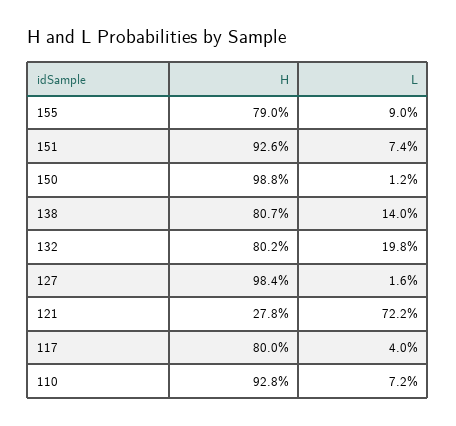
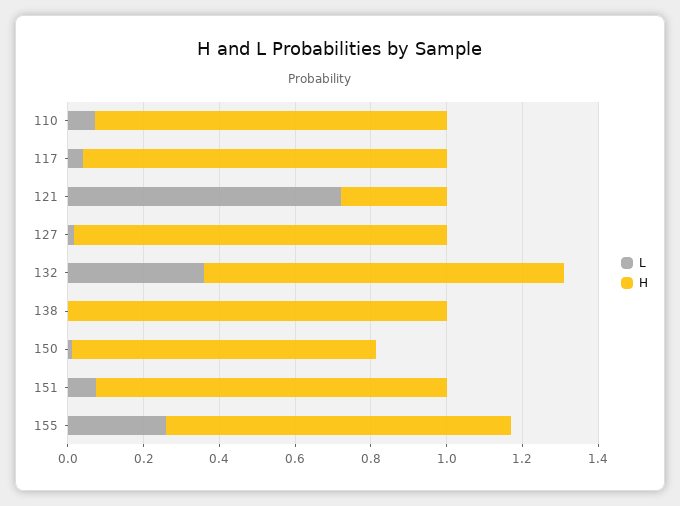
H, 155: 0.79 -> 0.9
L, 155: 0.09 -> 0.25
H, 150: 0.988 -> 0.8
H, 138: 0.807 -> 1
L, 138: 0.14 -> 0
H, 132: 0.802 -> 0.95
L, 132: 0.198 -> 0.35
H, 117: 0.8 -> 0.95

